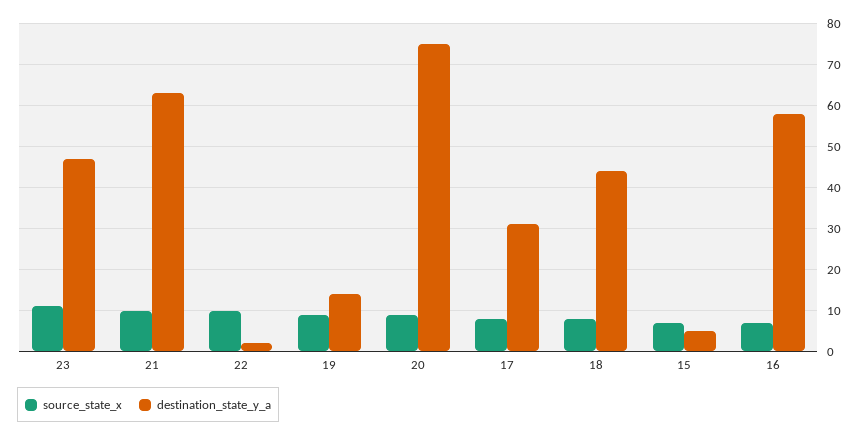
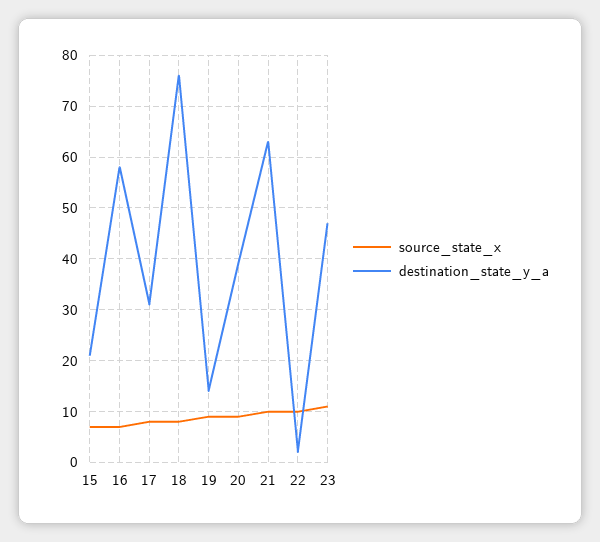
destination_state_y_a, 20: 75 -> 40
destination_state_y_a, 18: 45 -> 75
destination_state_y_a, 15: 5 -> 20

